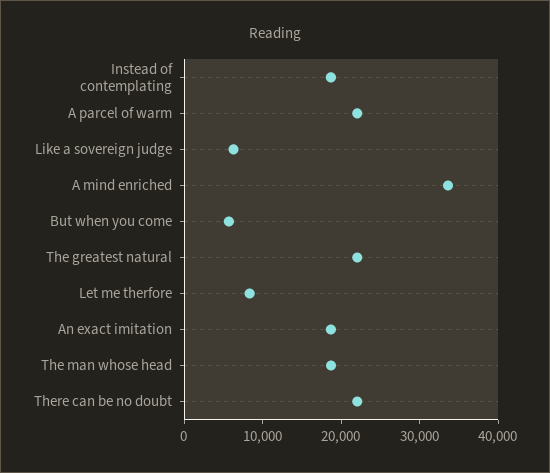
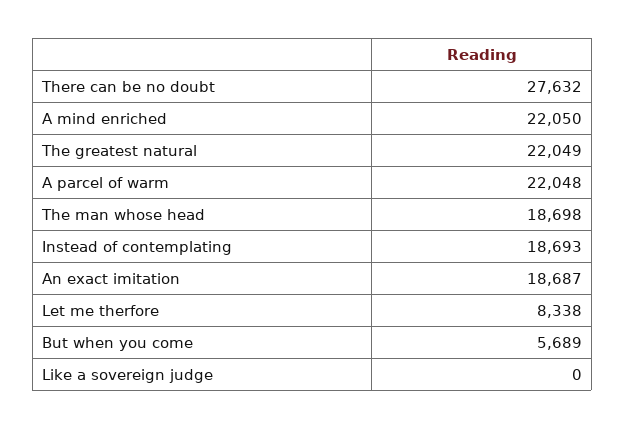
Like a sovereign judge: 6000 -> 0
A mind enriched: 34000 -> 22050
There can be no doubt: 22000 -> 27632

